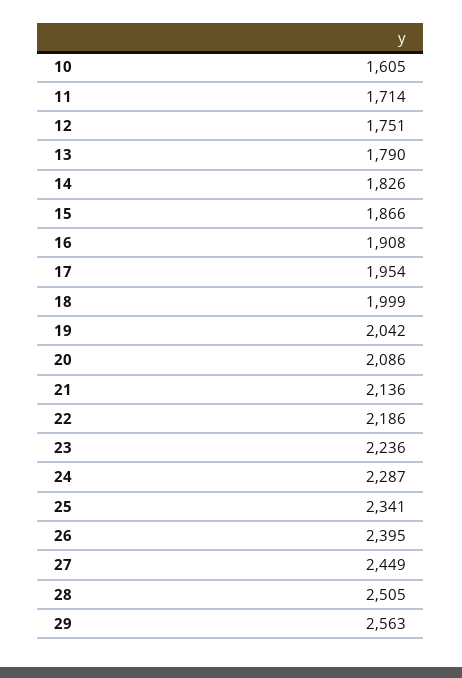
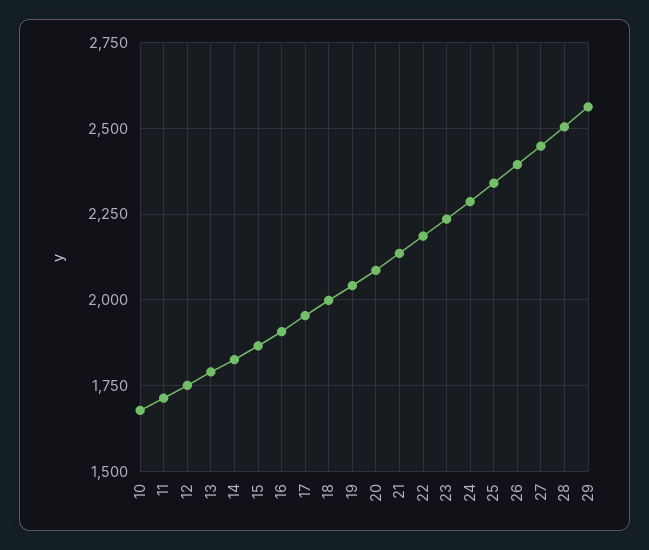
10: 1605 -> 1675

